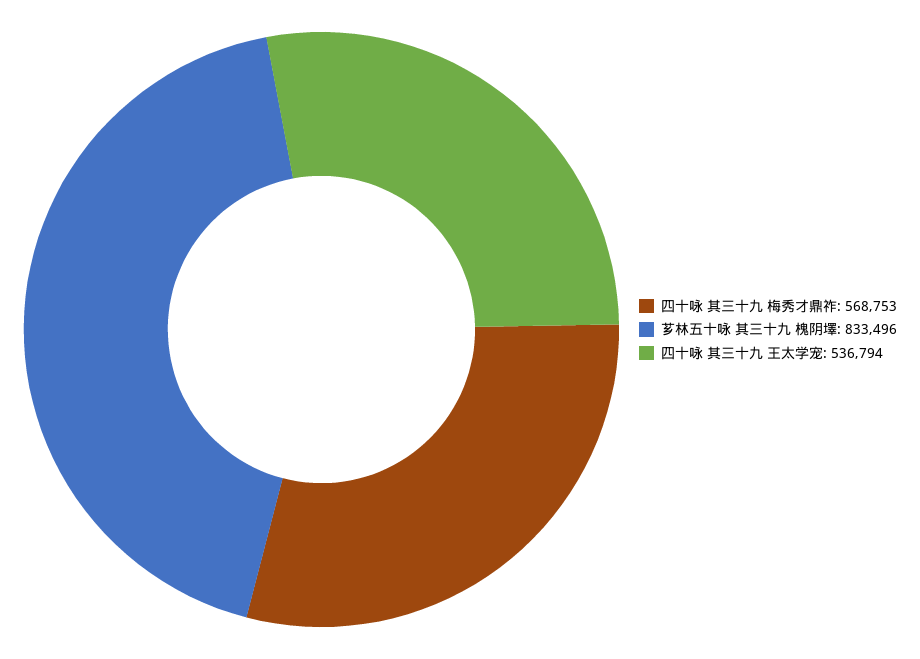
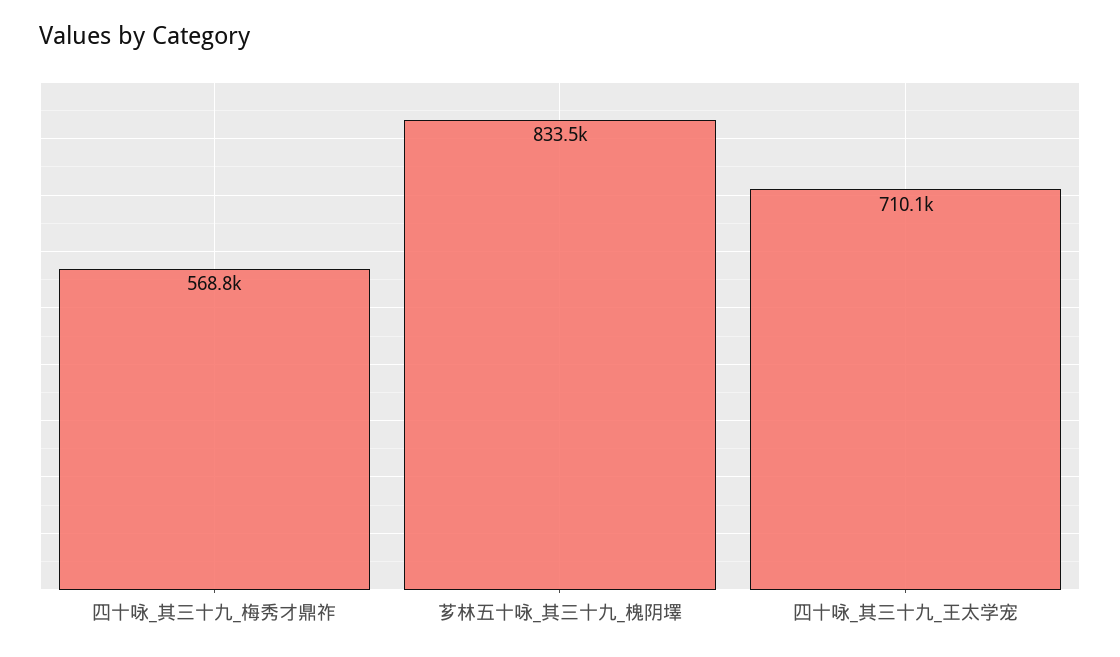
四十咏 其三十九 王太学宠: 536794 -> 710100

